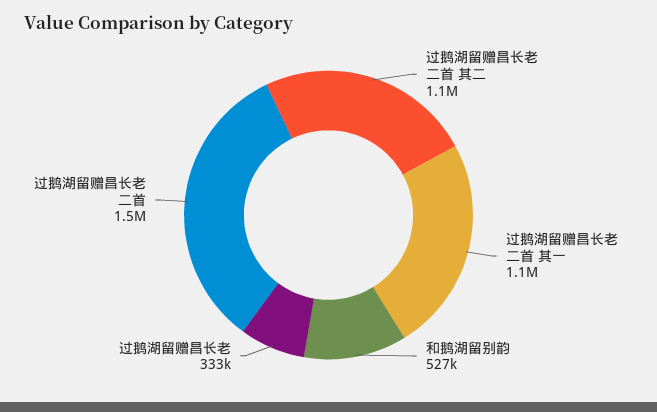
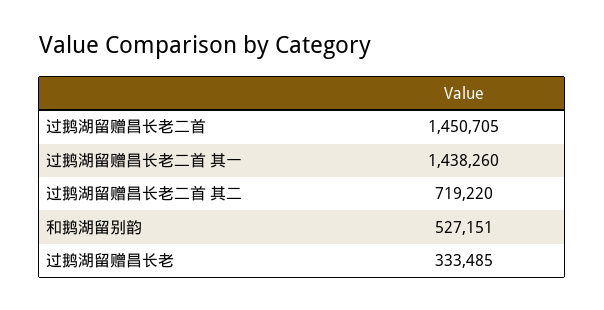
过鹅湖留赠昌长老二首 其二: 1100000 -> 719220
过鹅湖留赠昌长老二首 其一: 1100000 -> 1438260

